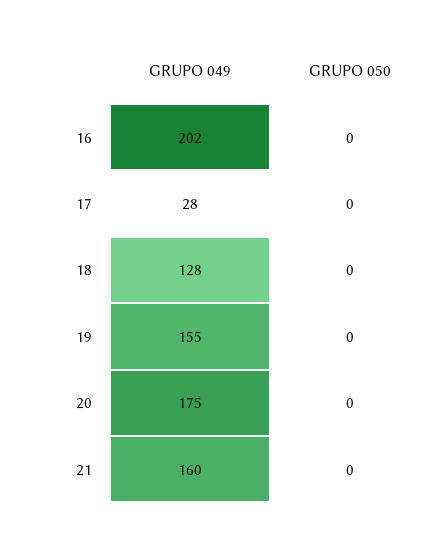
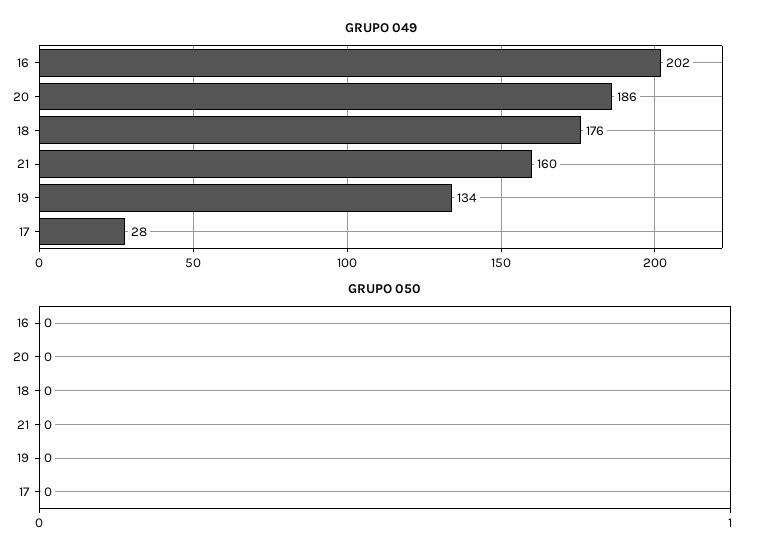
GRUPO 049, 18: 128 -> 176
GRUPO 049, 19: 155 -> 134
GRUPO 049, 20: 175 -> 186

